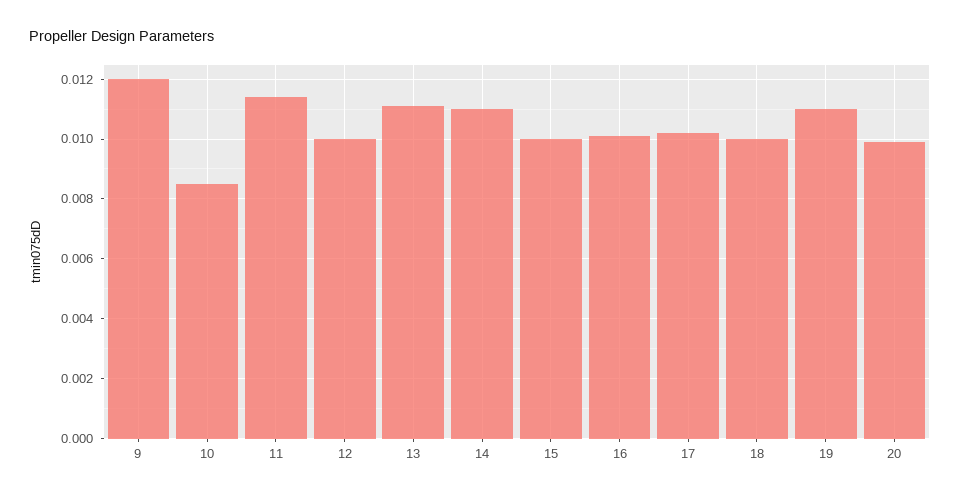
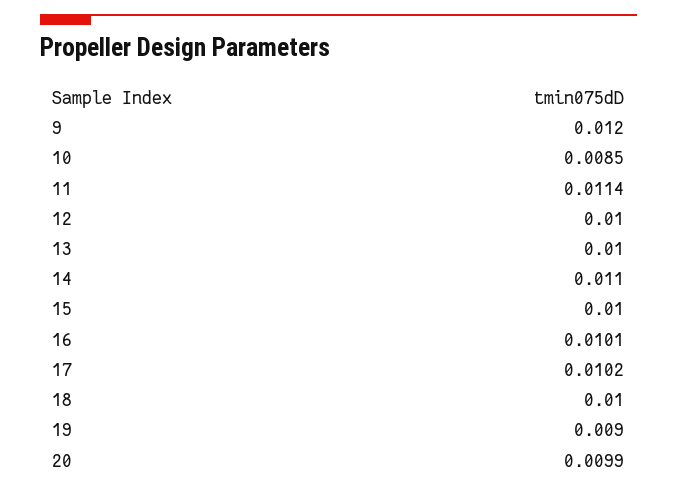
13: 0.011 -> 0.01
19: 0.011 -> 0.009

